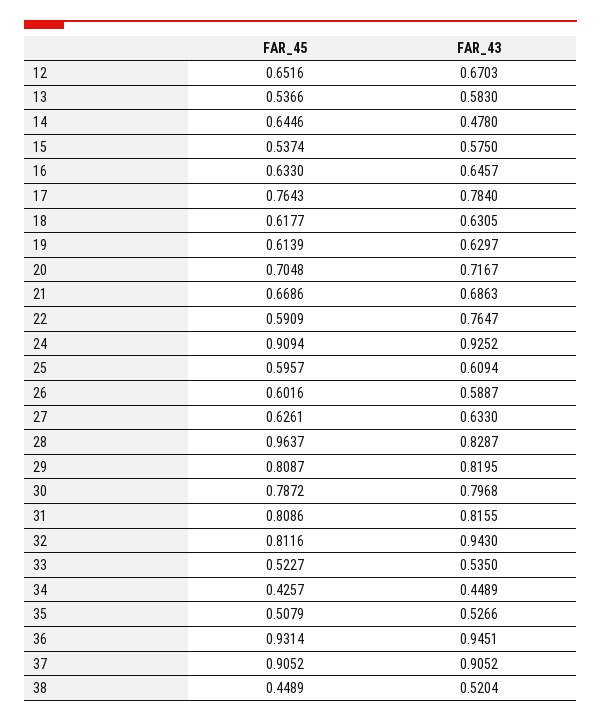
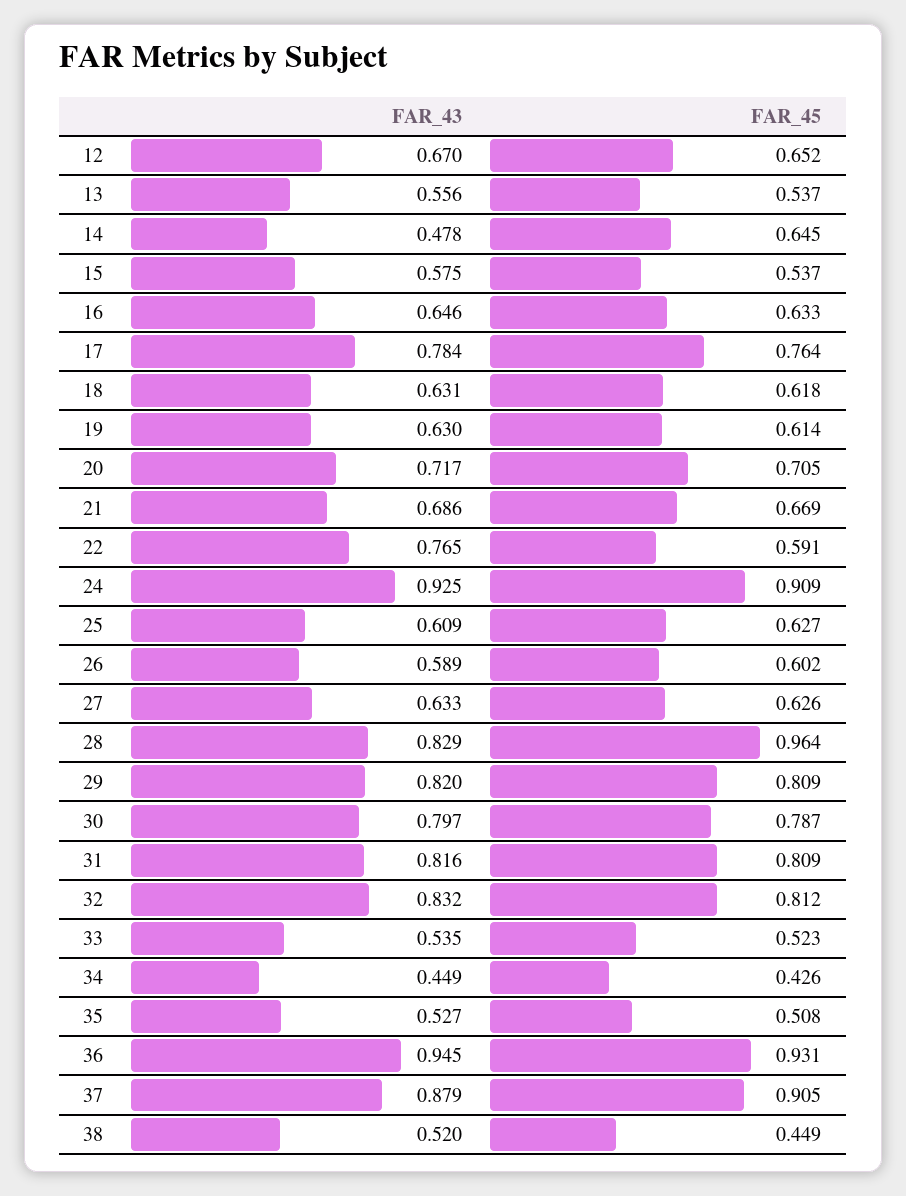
FAR_43, 13: 0.583 -> 0.556
FAR_45, 25: 0.5957 -> 0.627
FAR_43, 32: 0.943 -> 0.832
FAR_43, 37: 0.9052 -> 0.879

